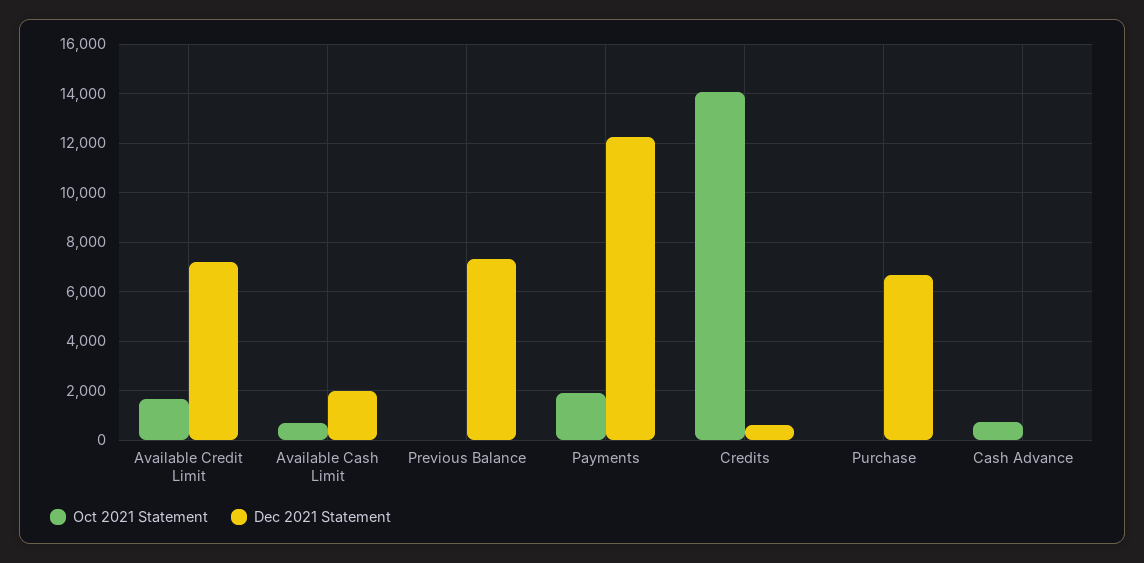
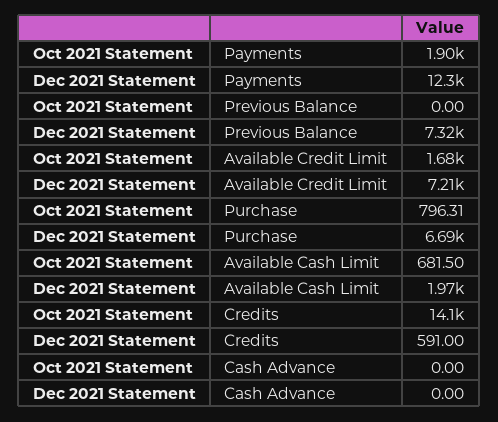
Oct 2021 Statement, Purchase: 0 -> 796.31
Oct 2021 Statement, Cash Advance: 750 -> 0

